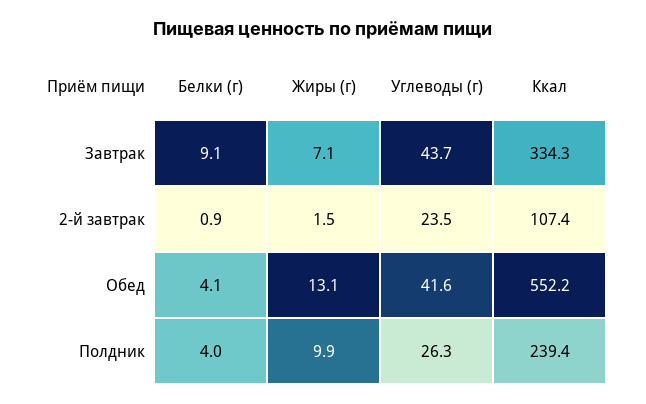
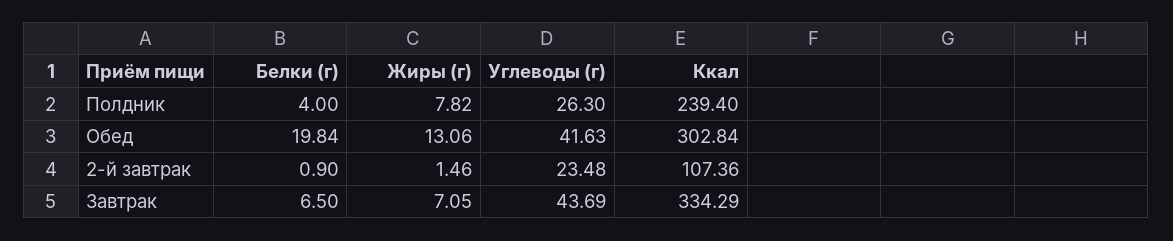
Белки (г), Завтрак: 9.1 -> 6.5
Белки (г), Обед: 4.1 -> 19.84
Ккал, Обед: 552.2 -> 302.84
Жиры (г), Полдник: 9.9 -> 7.82

